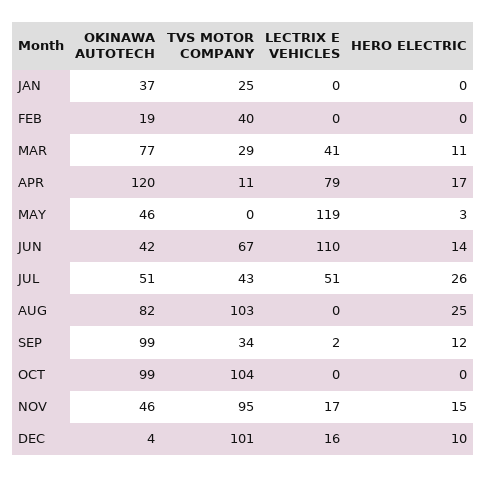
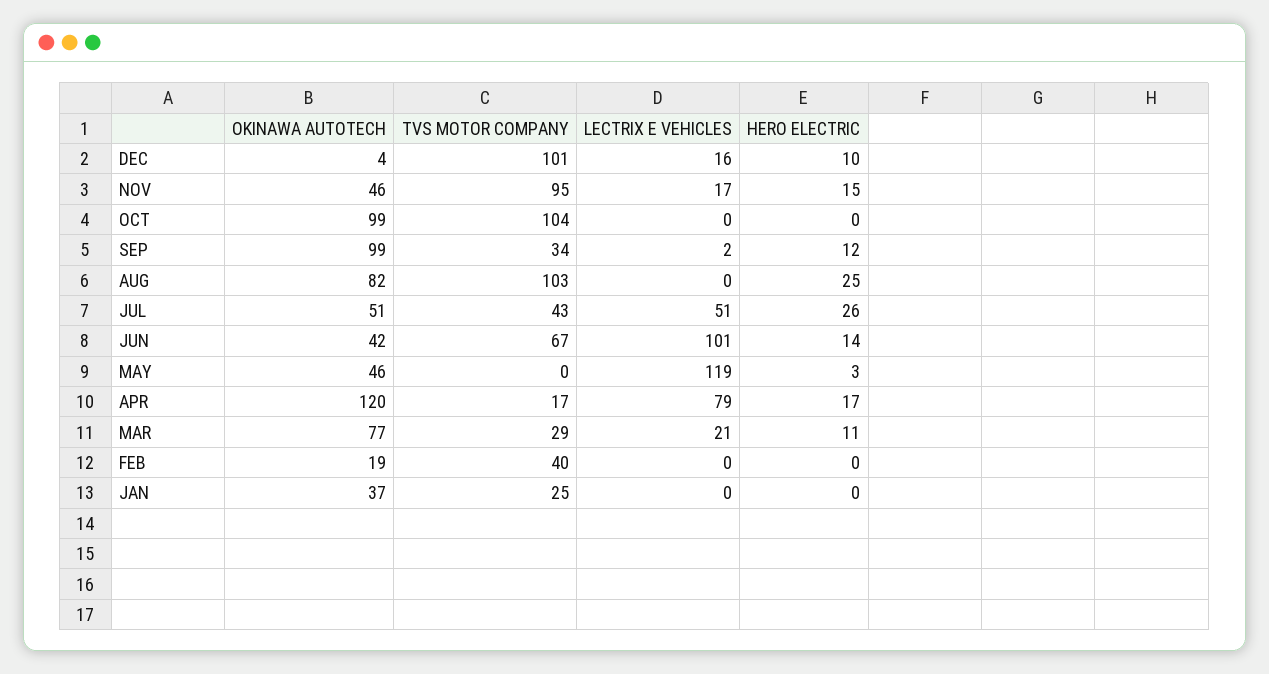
LECTRIX E VEHICLES, MAR: 41 -> 21
TVS MOTOR COMPANY, APR: 11 -> 17
LECTRIX E VEHICLES, JUN: 110 -> 101

